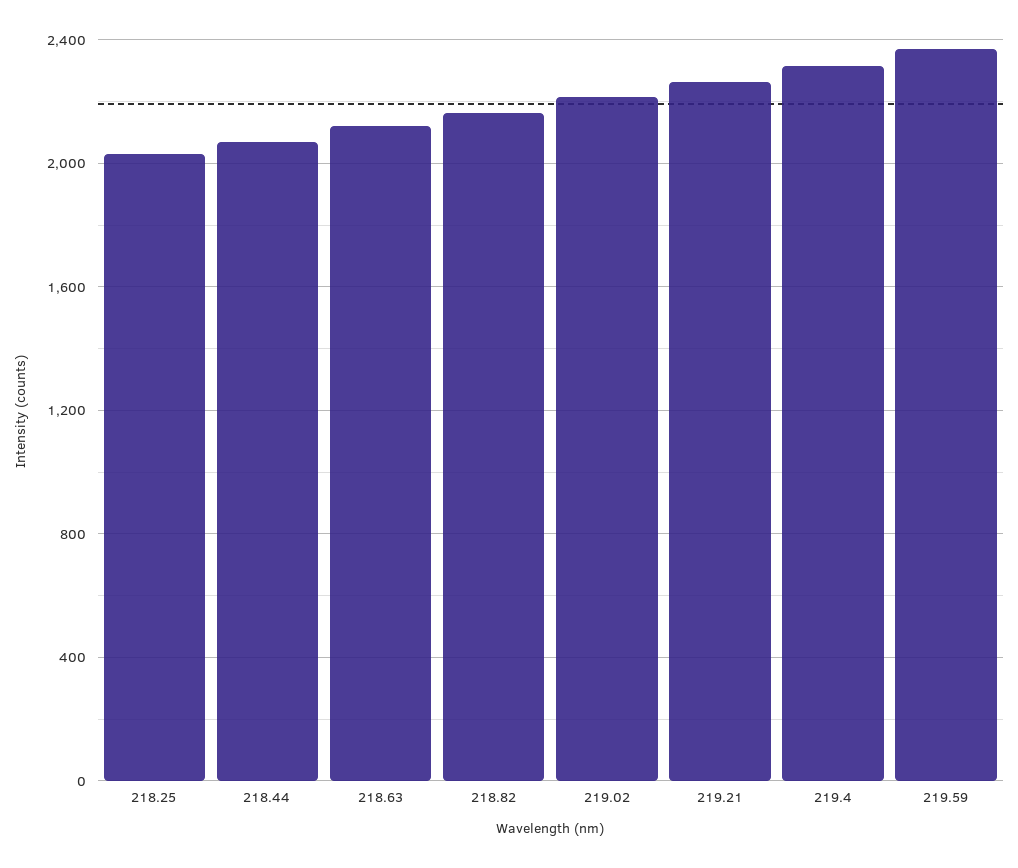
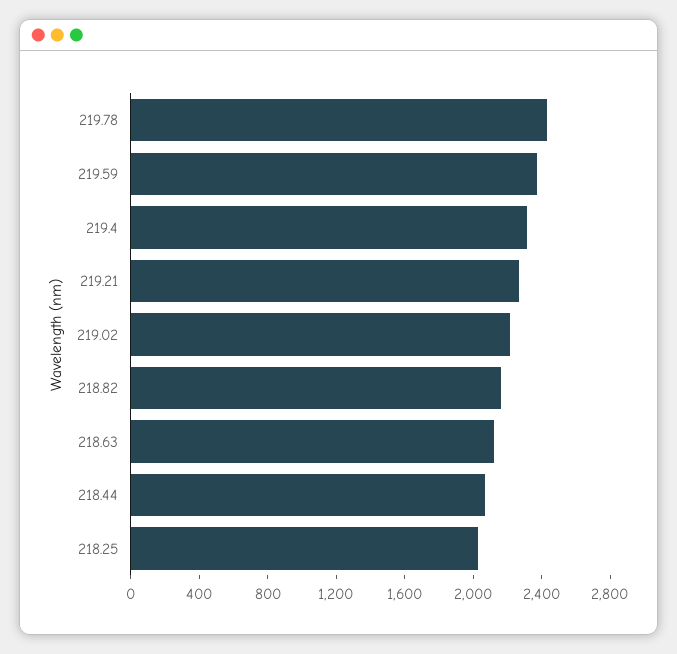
219.78: none -> 2400

